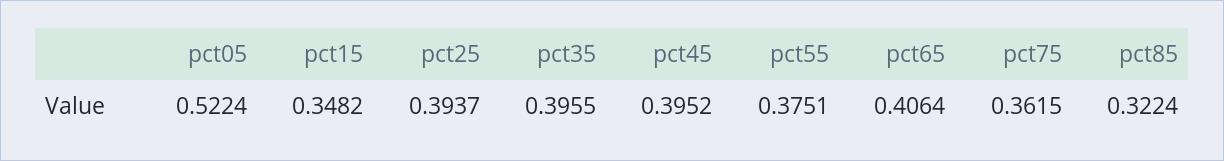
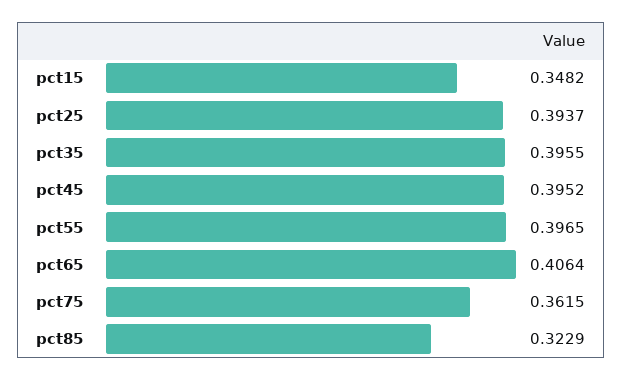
pct05: 0.5224 -> none
pct55: 0.3751 -> 0.3965
pct85: 0.3224 -> 0.3229

